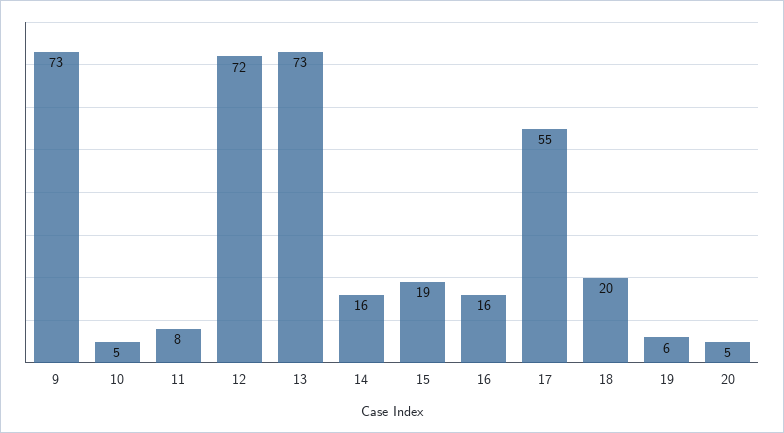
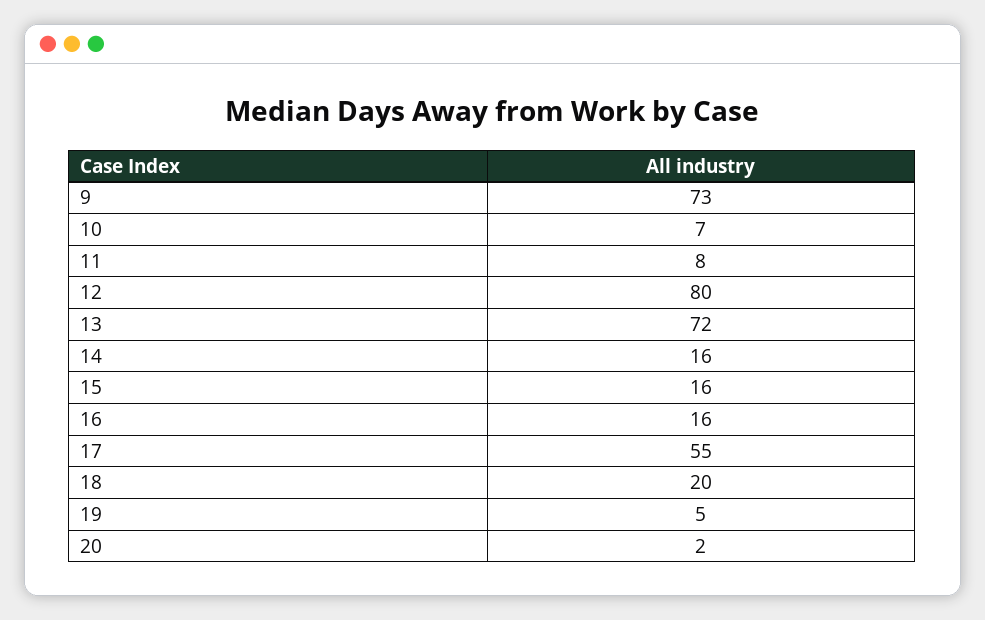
10: 5 -> 7
12: 72 -> 80
13: 73 -> 72
15: 19 -> 16
19: 6 -> 5
20: 5 -> 2

